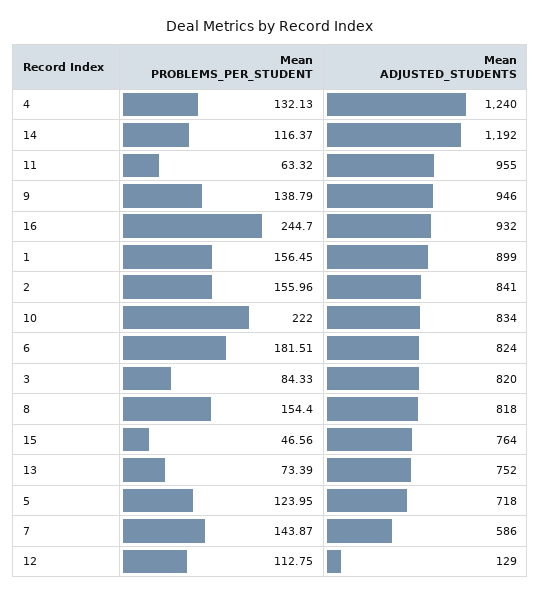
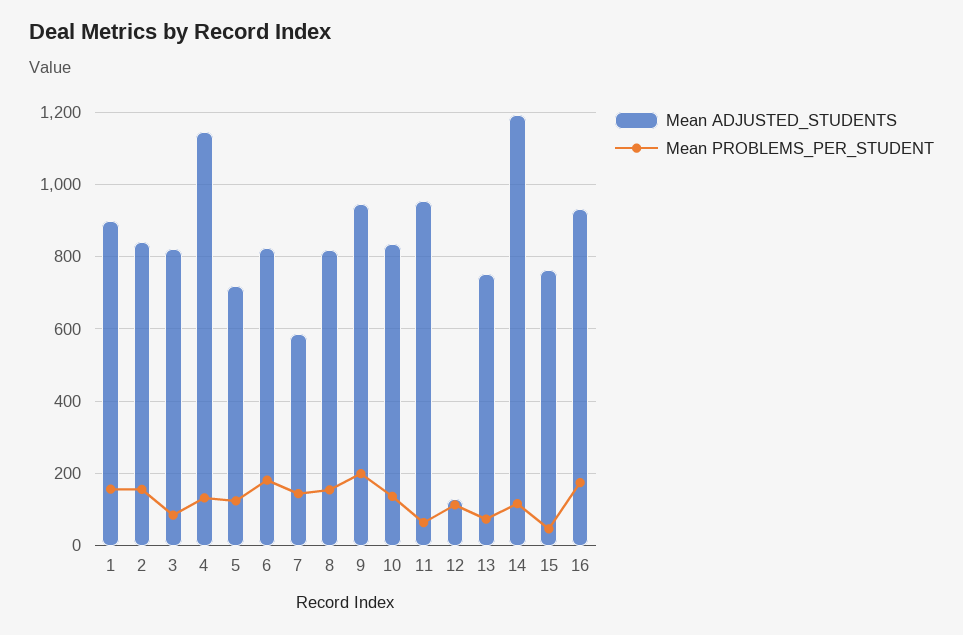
Mean ADJUSTED_STUDENTS, 4: 1240 -> 1140
Mean PROBLEMS_PER_STUDENT, 9: 138.79 -> 200
Mean PROBLEMS_PER_STUDENT, 16: 244.7 -> 180
Mean PROBLEMS_PER_STUDENT, 10: 222 -> 140

